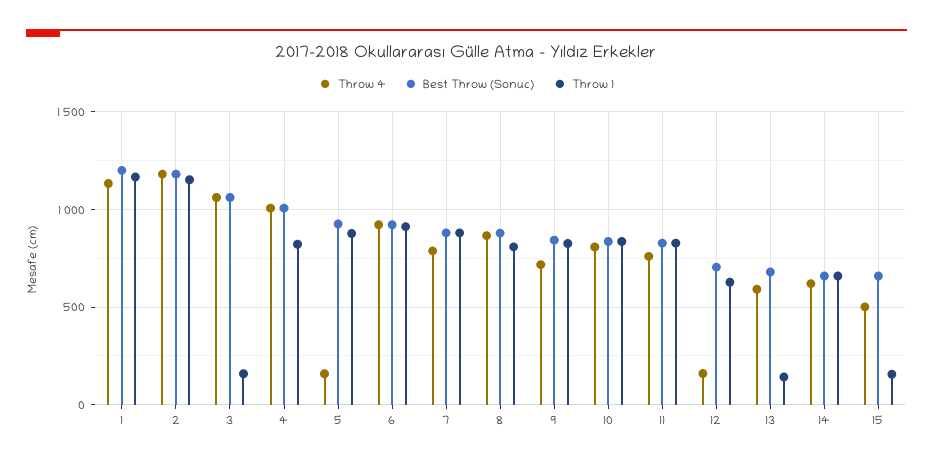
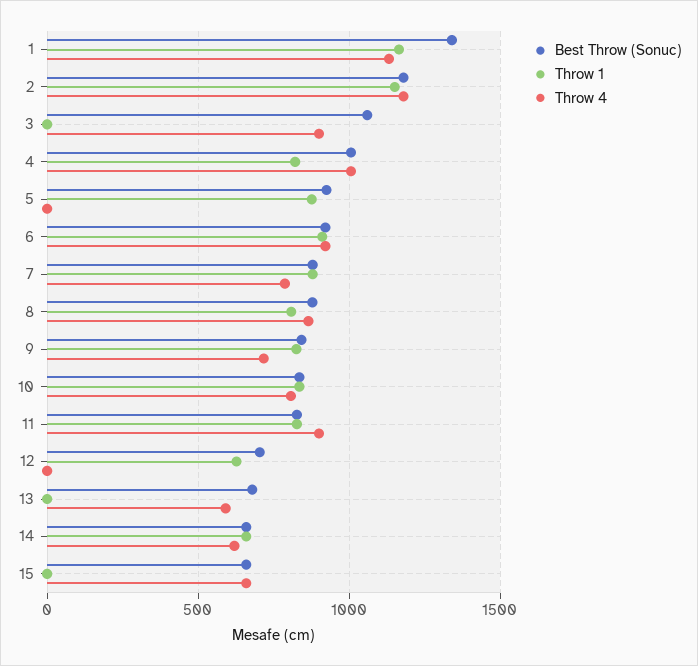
Best Throw (Sonuc), 1: 1200 -> 1350
Throw 4, 3: 1050 -> 900
Throw 1, 3: 150 -> 0
Throw 4, 5: 150 -> 0
Throw 4, 11: 750 -> 900
Throw 4, 12: 150 -> 0
Throw 1, 13: 150 -> 0
Throw 4, 15: 500 -> 650
Throw 1, 15: 150 -> 0

